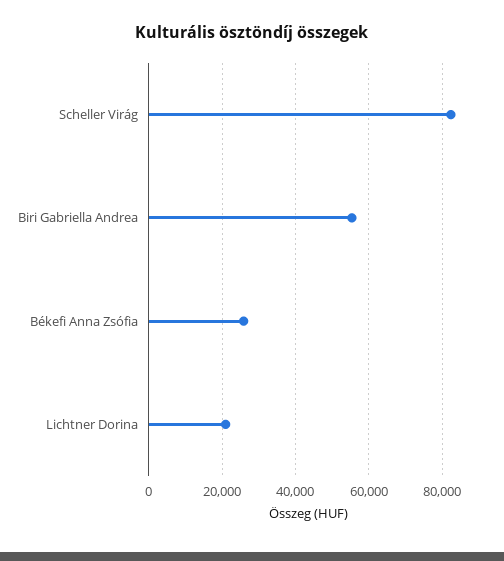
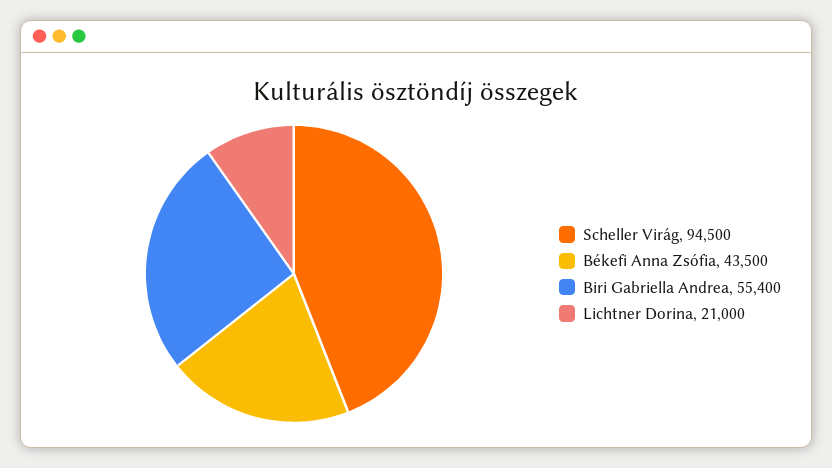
Scheller Virág: 82000 -> 94500
Békefi Anna Zsófia: 26000 -> 43500

